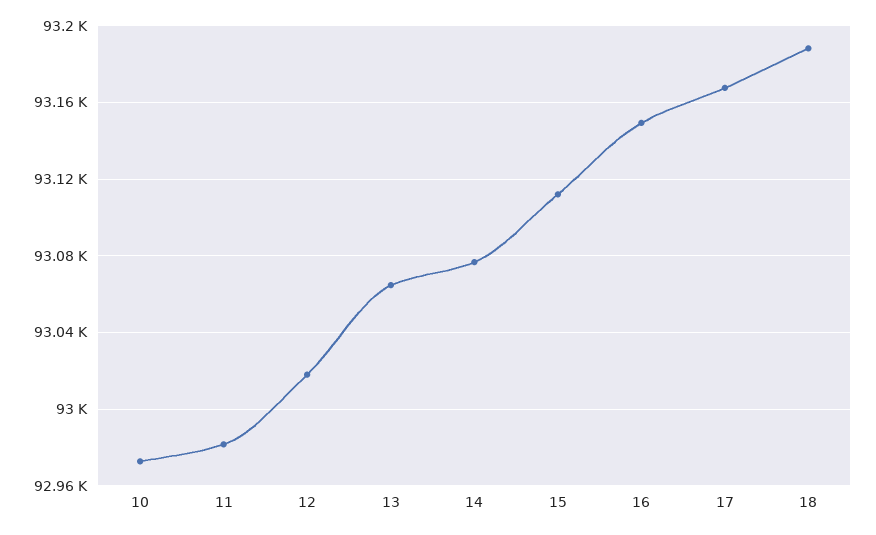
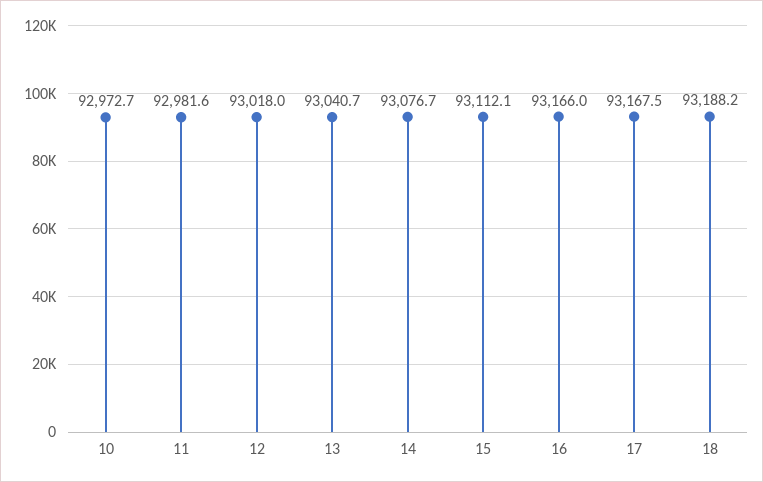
13: 93065 -> 93040.7
16: 93150 -> 93166

